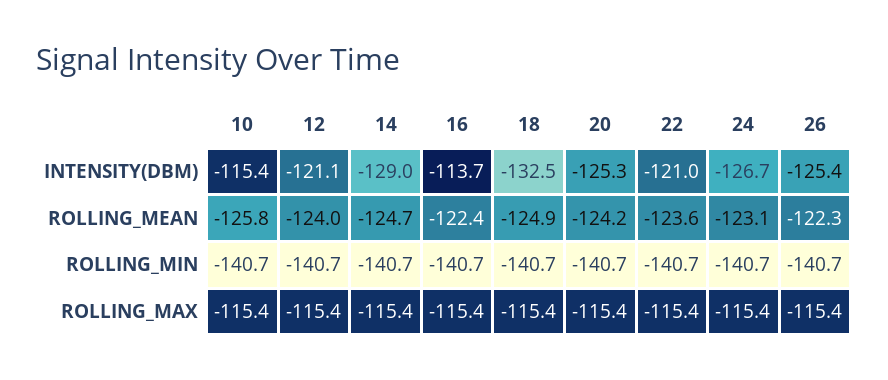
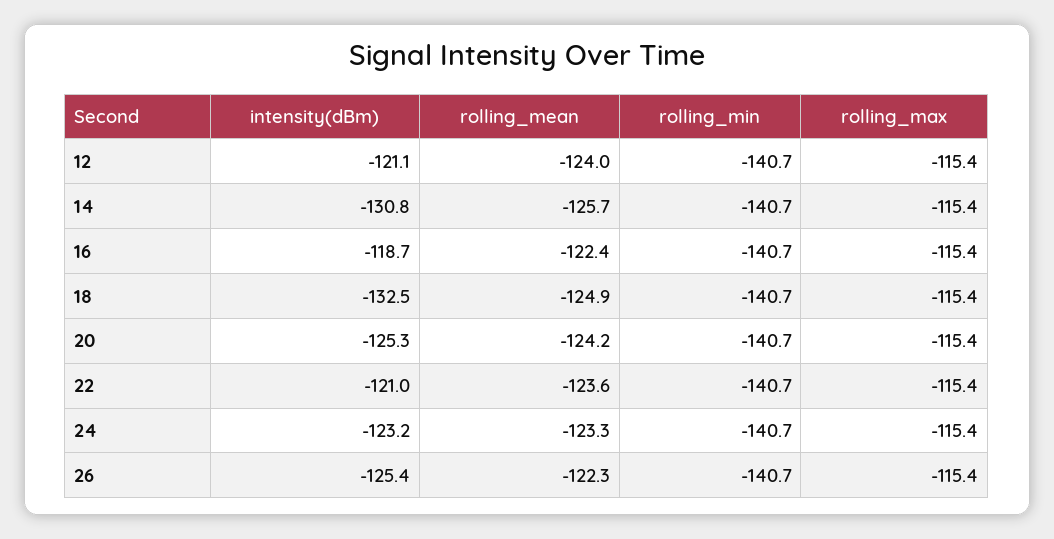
10, INTENSITY(DBM): -115.4 -> none
14, INTENSITY(DBM): -129 -> -130.8
16, INTENSITY(DBM): -113.7 -> -118.7
24, INTENSITY(DBM): -126.7 -> -123.2
10, ROLLING_MEAN: -125.8 -> none
14, ROLLING_MEAN: -124.7 -> -125.7
24, ROLLING_MEAN: -123.1 -> -123.3
10, ROLLING_MIN: -140.7 -> none
10, ROLLING_MAX: -115.4 -> none

